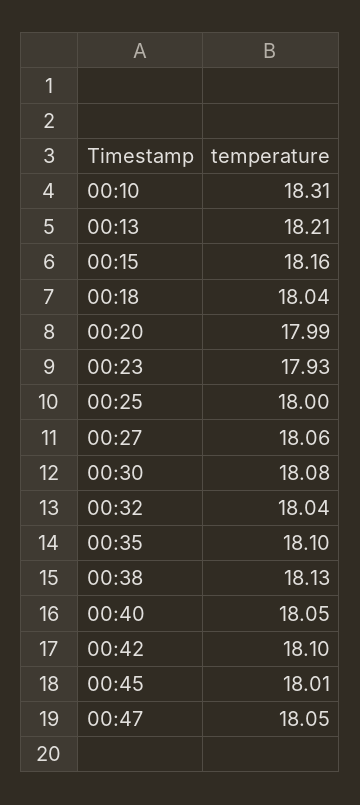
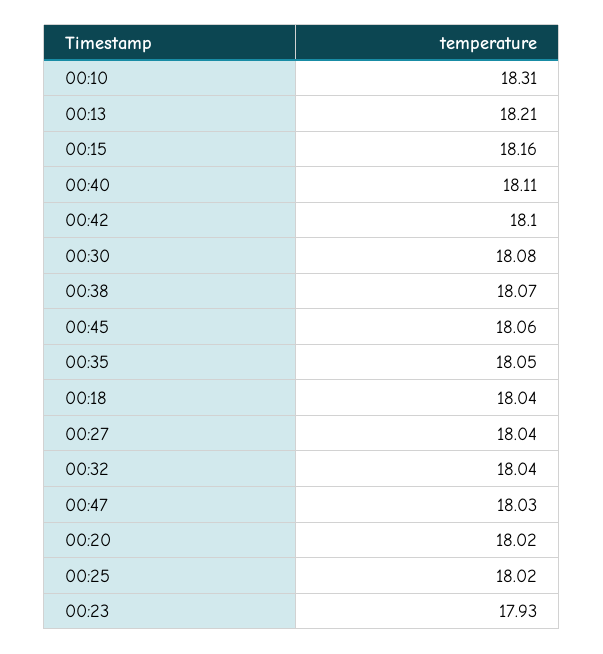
00:20: 17.99 -> 18.02
00:25: 18 -> 18.02
00:27: 18.06 -> 18.04
00:35: 18.1 -> 18.05
00:38: 18.13 -> 18.07
00:40: 18.05 -> 18.11
00:45: 18.01 -> 18.06
00:47: 18.05 -> 18.03

